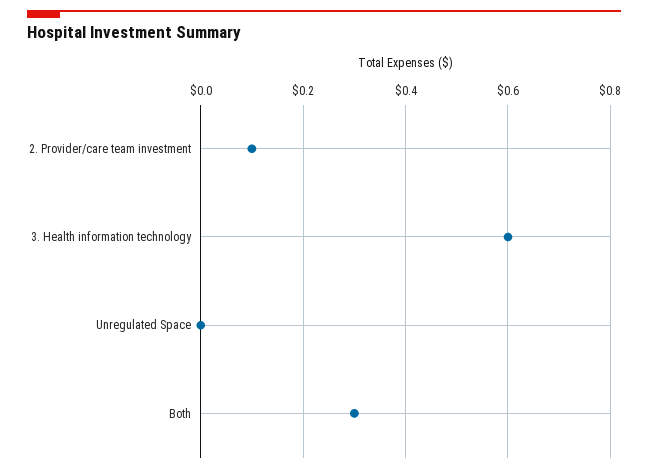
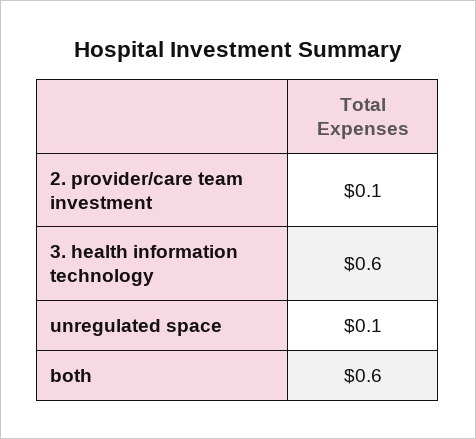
Unregulated Space: 0 -> 0.1
Both: 0.3 -> 0.6

